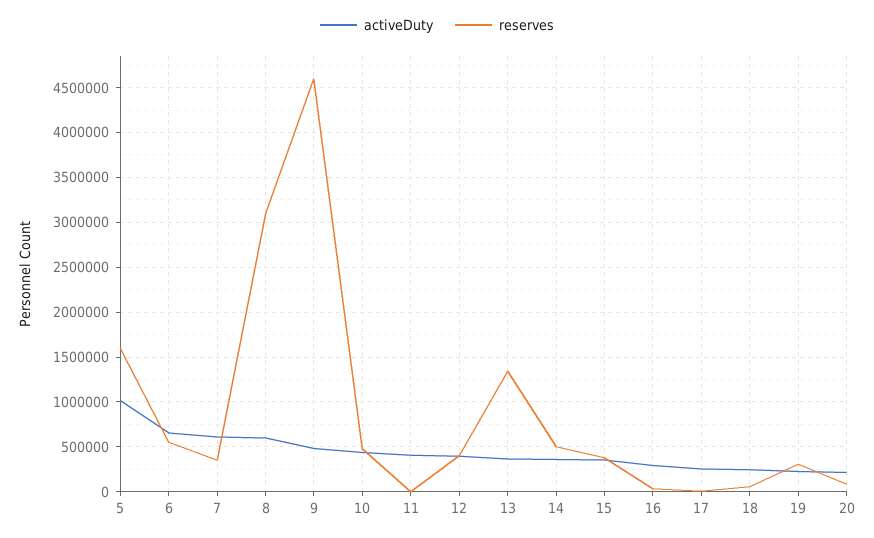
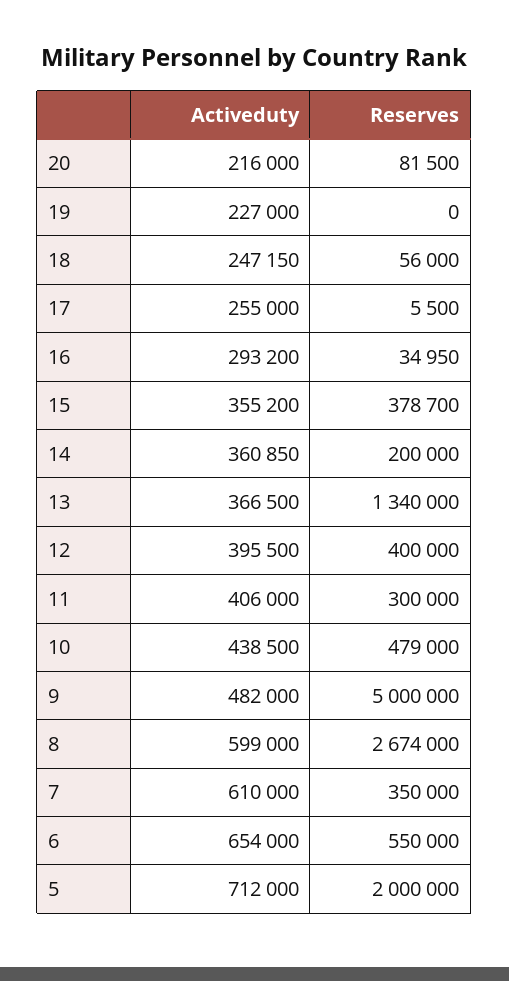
activeDuty, 5: 1000000 -> 712000
reserves, 5: 1600000 -> 2000000
reserves, 8: 3100000 -> 2674000
reserves, 9: 4600000 -> 5000000
reserves, 11: 0 -> 300000
reserves, 14: 500000 -> 200000
reserves, 19: 300000 -> 0

